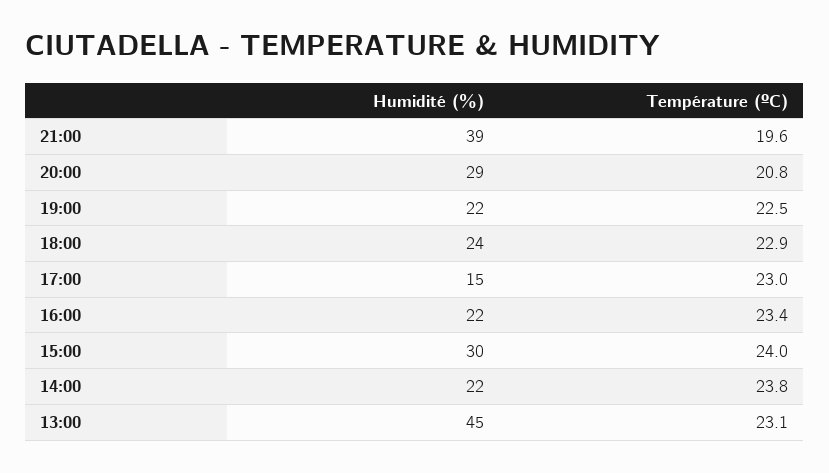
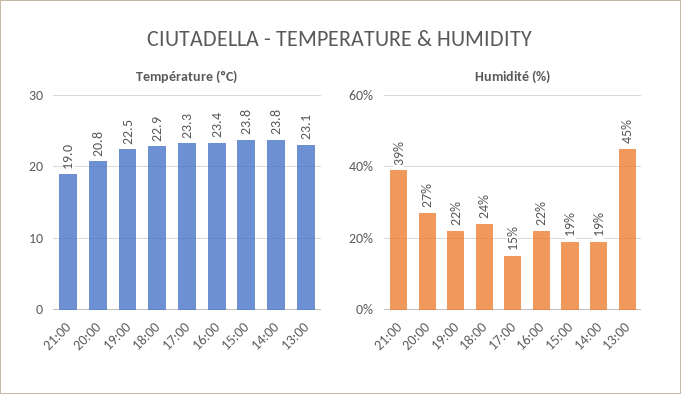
Température (ºC), 21:00: 19.6 -> 19
Humidité (%), 20:00: 29 -> 27
Température (ºC), 17:00: 23 -> 23.3
Humidité (%), 15:00: 30 -> 19
Température (ºC), 15:00: 24 -> 23.8
Humidité (%), 14:00: 22 -> 19

